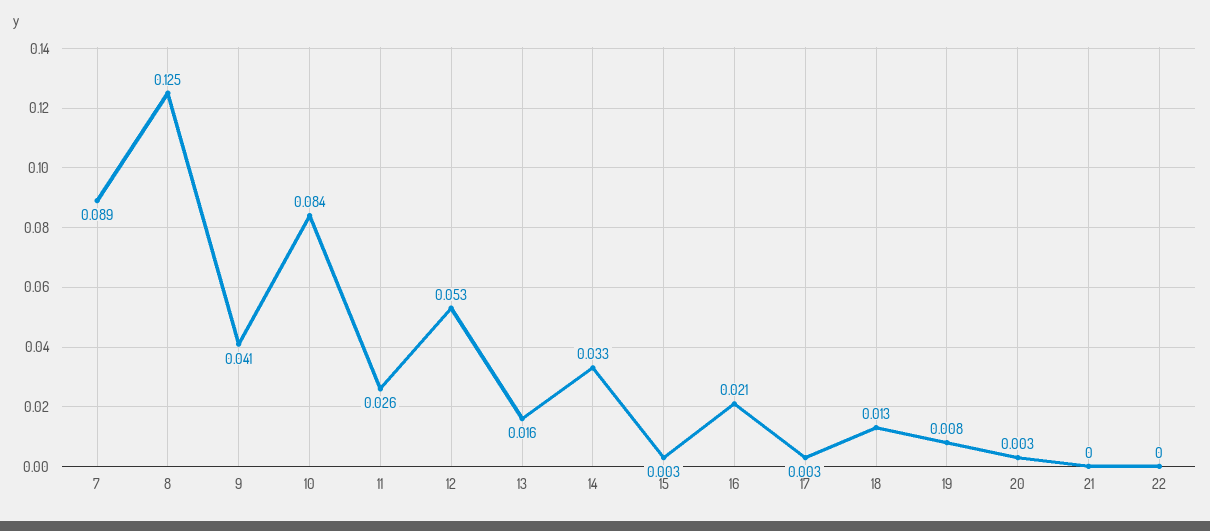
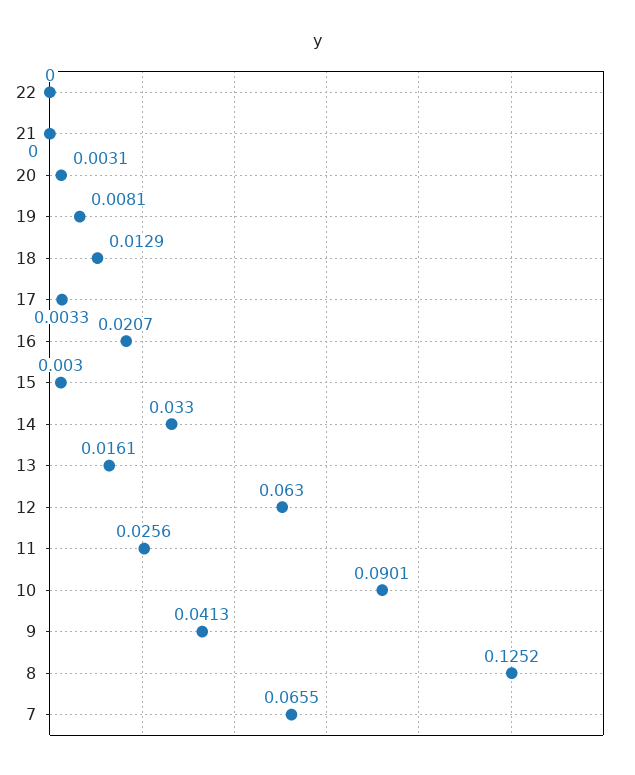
7: 0.089 -> 0.0655
10: 0.084 -> 0.0901
12: 0.053 -> 0.063

